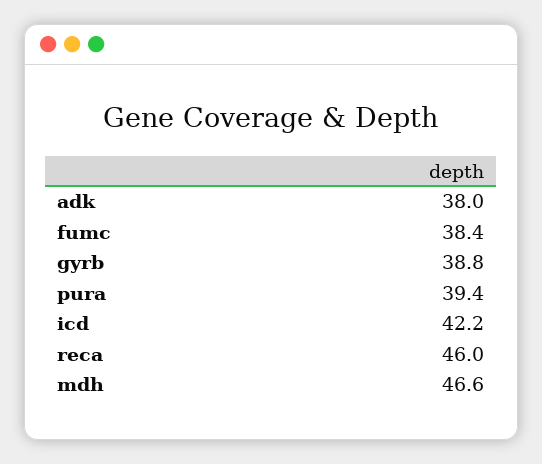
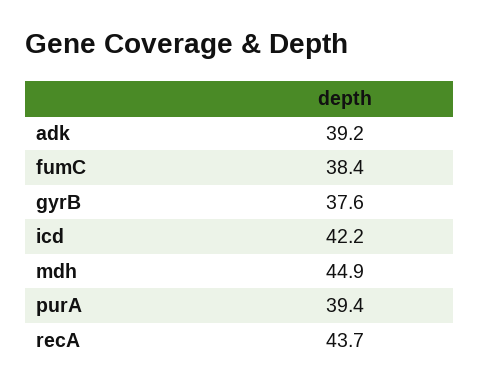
adk: 38 -> 39.2
gyrb: 38.8 -> 37.6
reca: 46 -> 43.7
mdh: 46.6 -> 44.9

